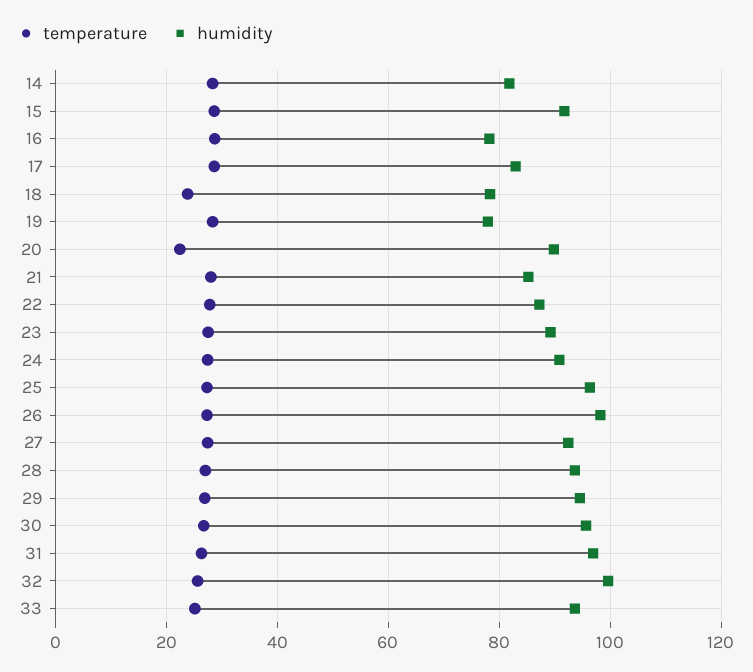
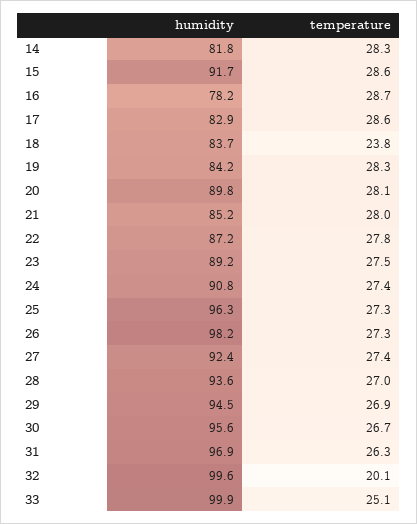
humidity, 18: 78 -> 83.7
humidity, 19: 78 -> 84.2
temperature, 20: 22 -> 28.1
temperature, 32: 26 -> 20.1
humidity, 33: 94 -> 99.9

